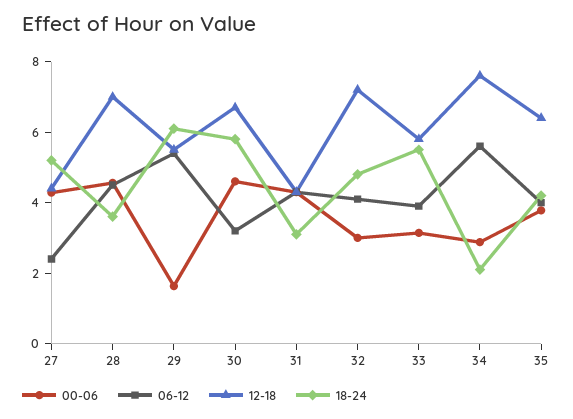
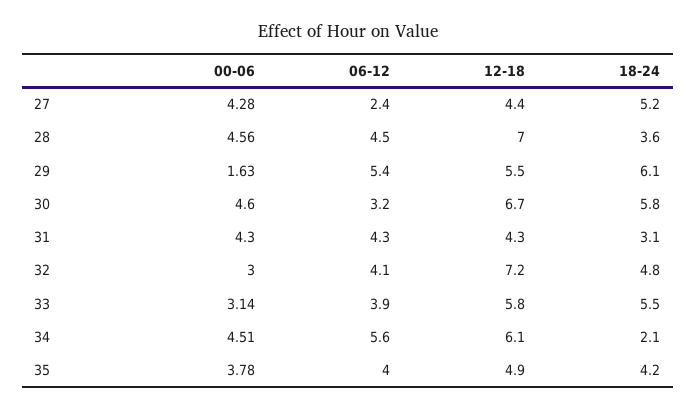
00-06, 34: 3 -> 4.51
12-18, 34: 7.5 -> 6.1
12-18, 35: 6.5 -> 4.9

